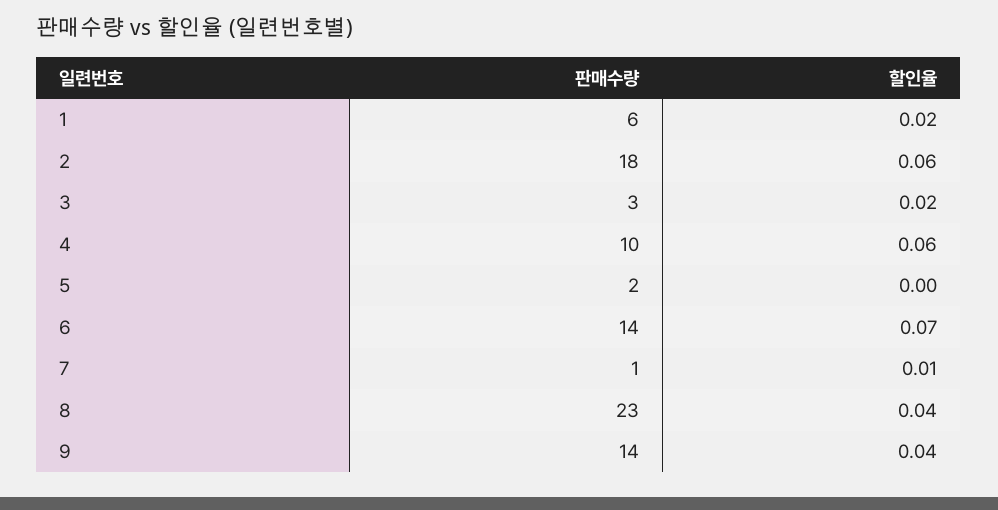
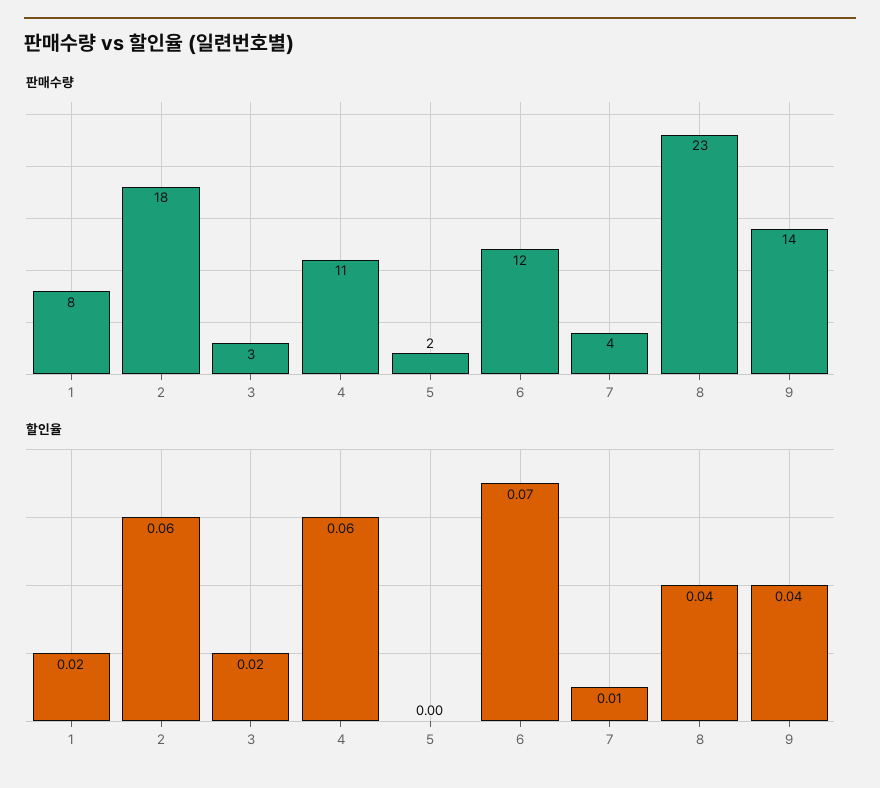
판매수량, 1: 6 -> 8
판매수량, 4: 10 -> 11
판매수량, 6: 14 -> 12
판매수량, 7: 1 -> 4

